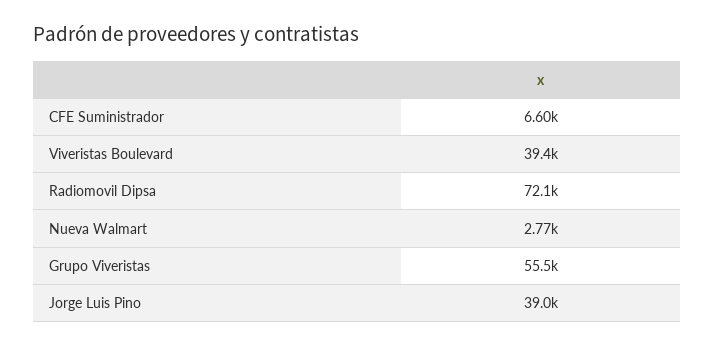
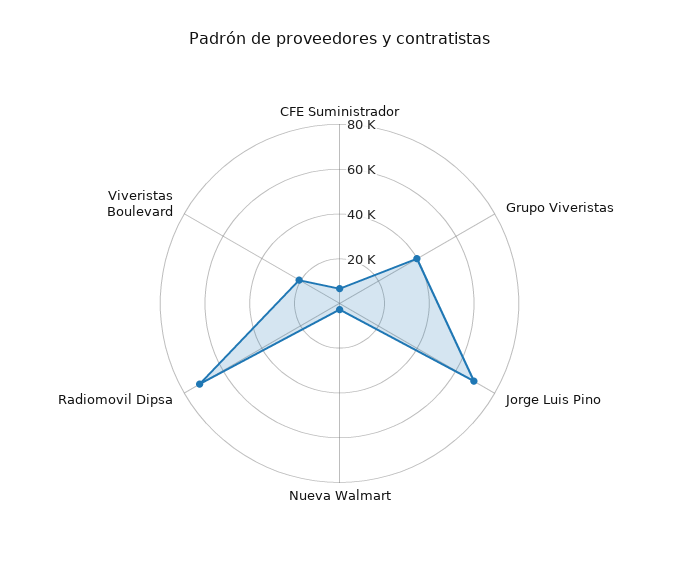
Viveristas Boulevard: 39400 -> 20000
Grupo Viveristas: 55500 -> 40000
Jorge Luis Pino: 39000 -> 70000

